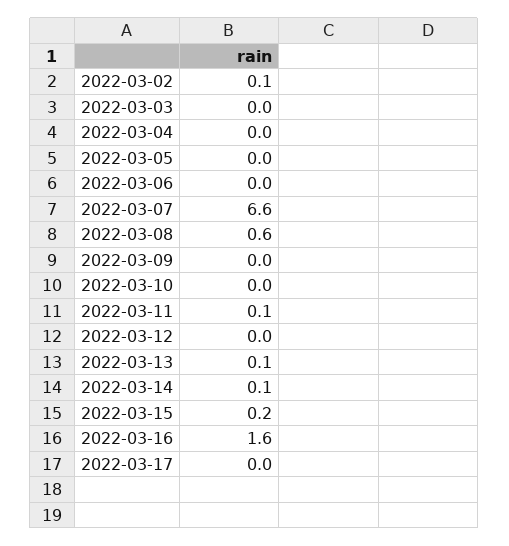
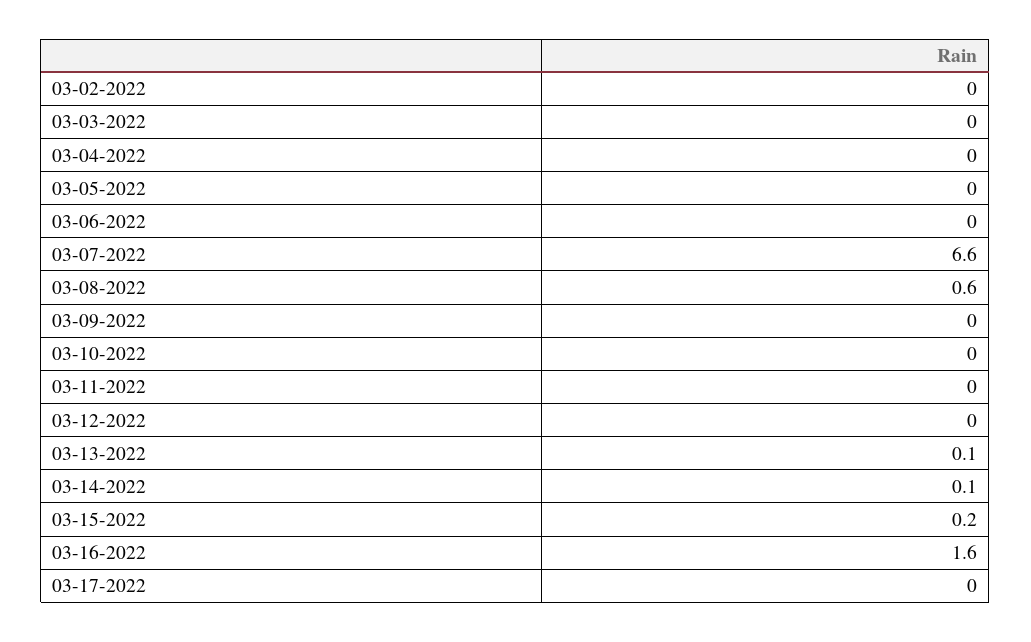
2022-03-02: 0.1 -> 0
2022-03-11: 0.1 -> 0

